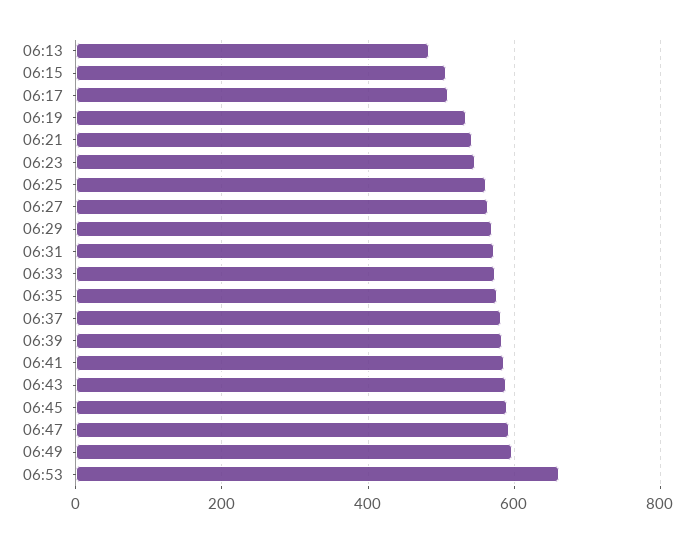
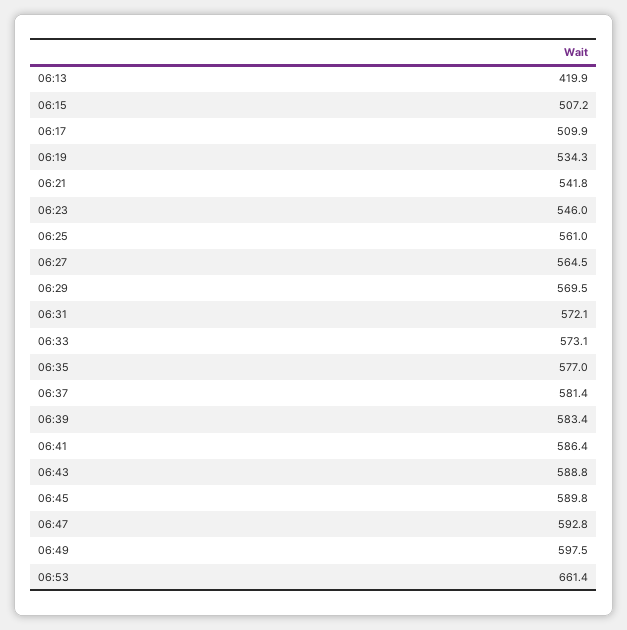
06:13: 480 -> 419.9

